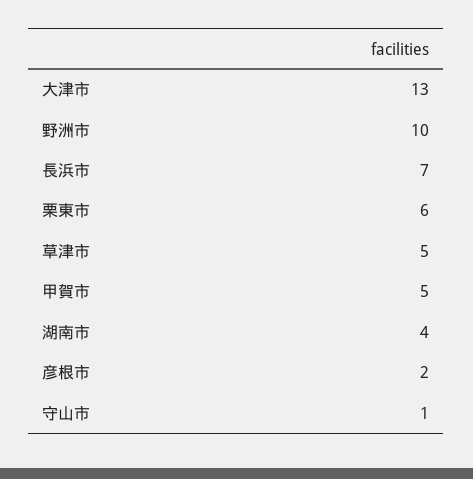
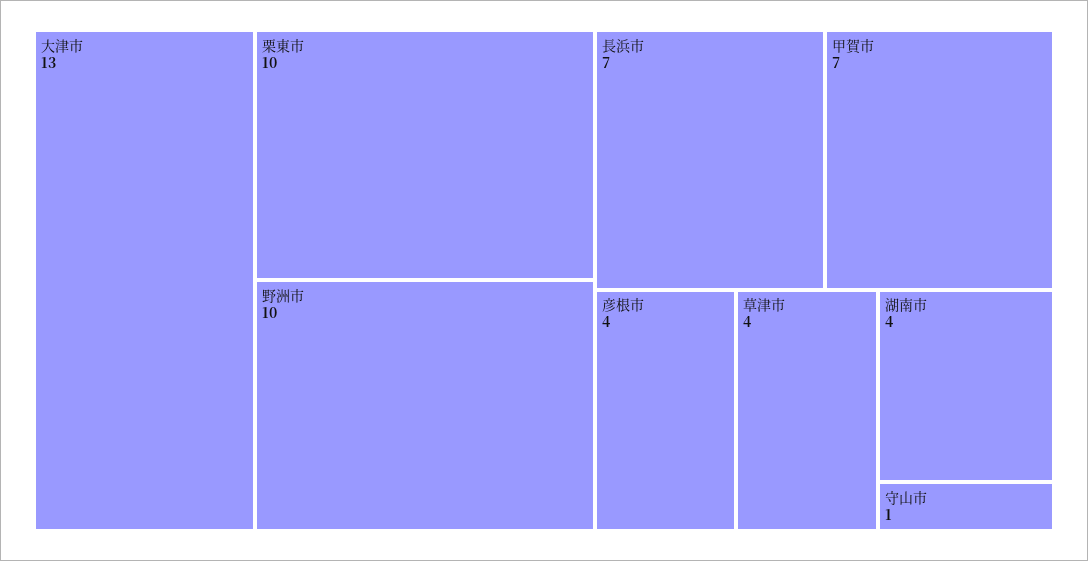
栗東市: 6 -> 10
草津市: 5 -> 4
甲賀市: 5 -> 7
彦根市: 2 -> 4

